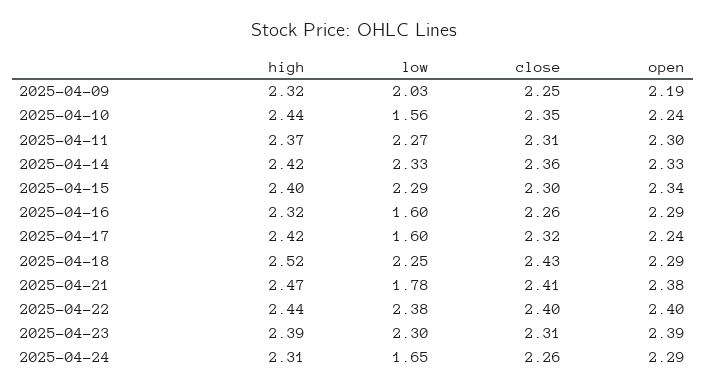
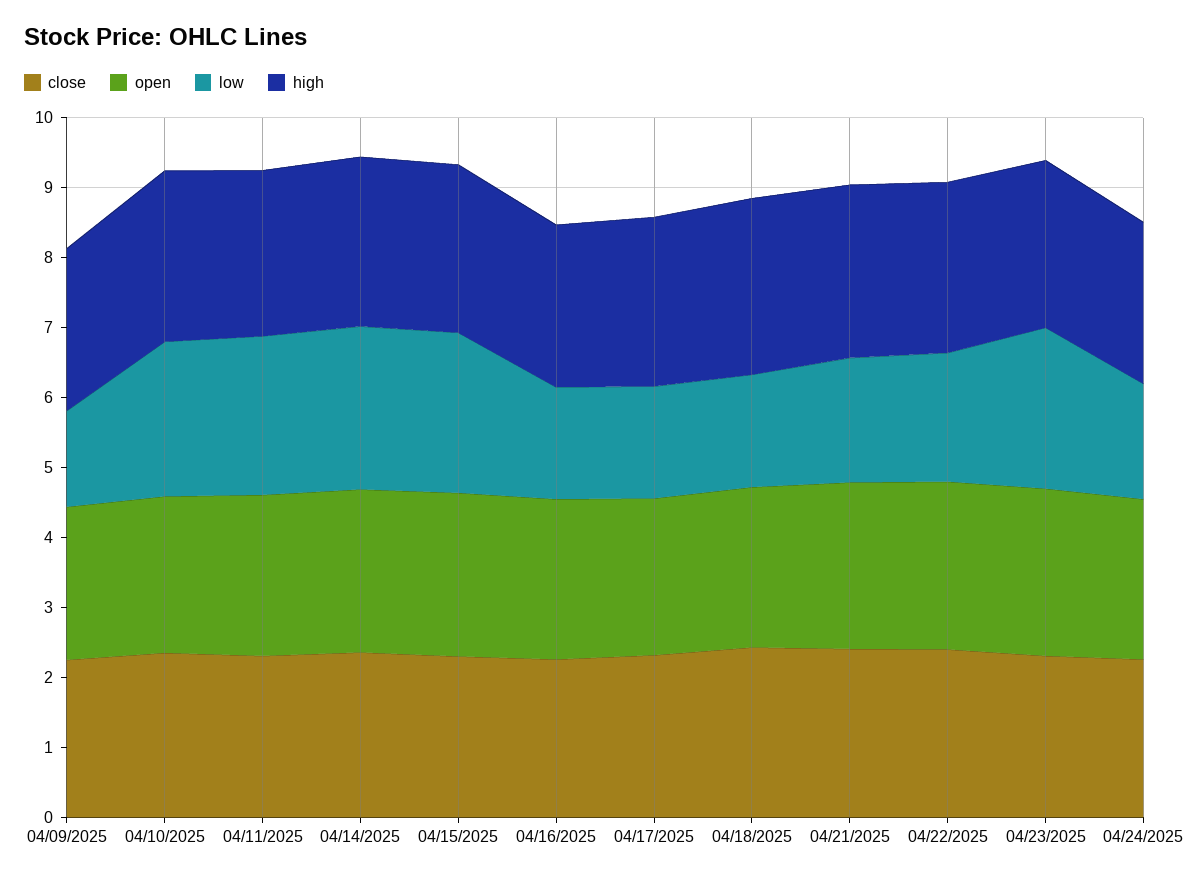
low, 2025-04-09: 2.03 -> 1.4
low, 2025-04-10: 1.56 -> 2.2
low, 2025-04-18: 2.25 -> 1.6
low, 2025-04-22: 2.38 -> 1.8

